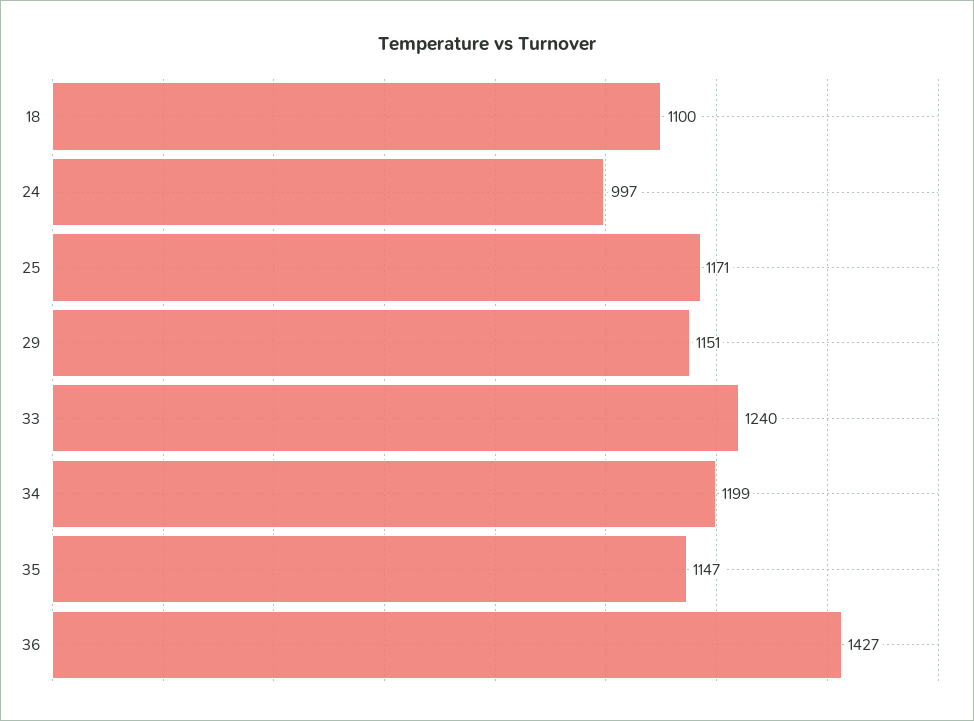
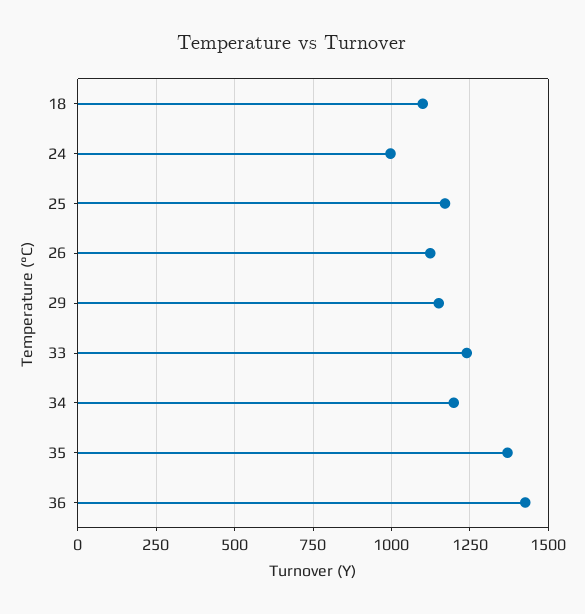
35: 1147 -> 1375
26: none -> 1125

